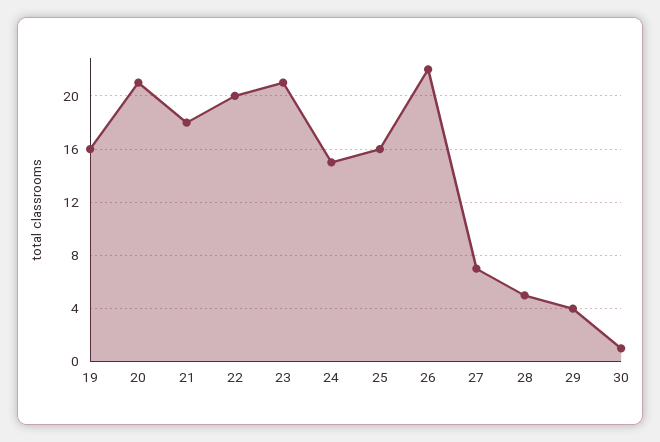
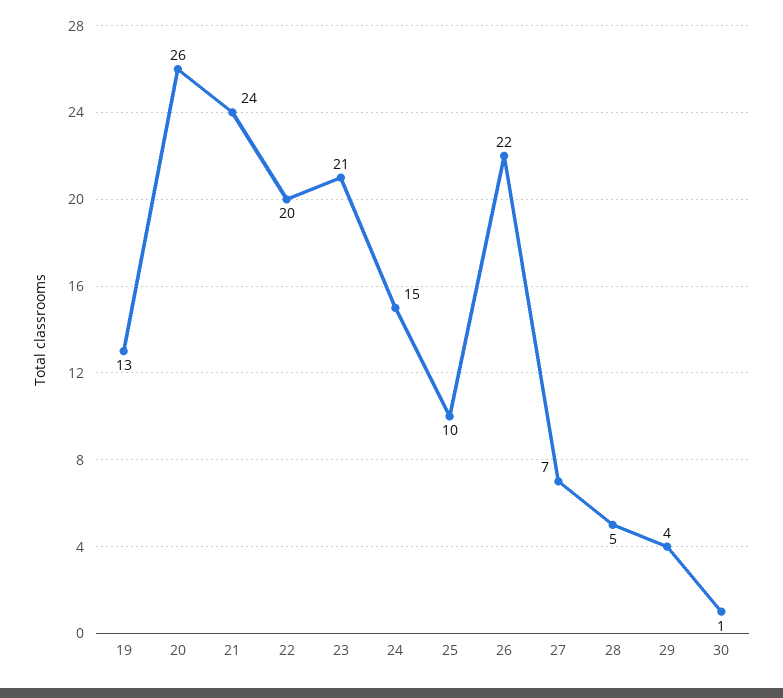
19: 16 -> 13
20: 21 -> 26
21: 18 -> 24
25: 16 -> 10

